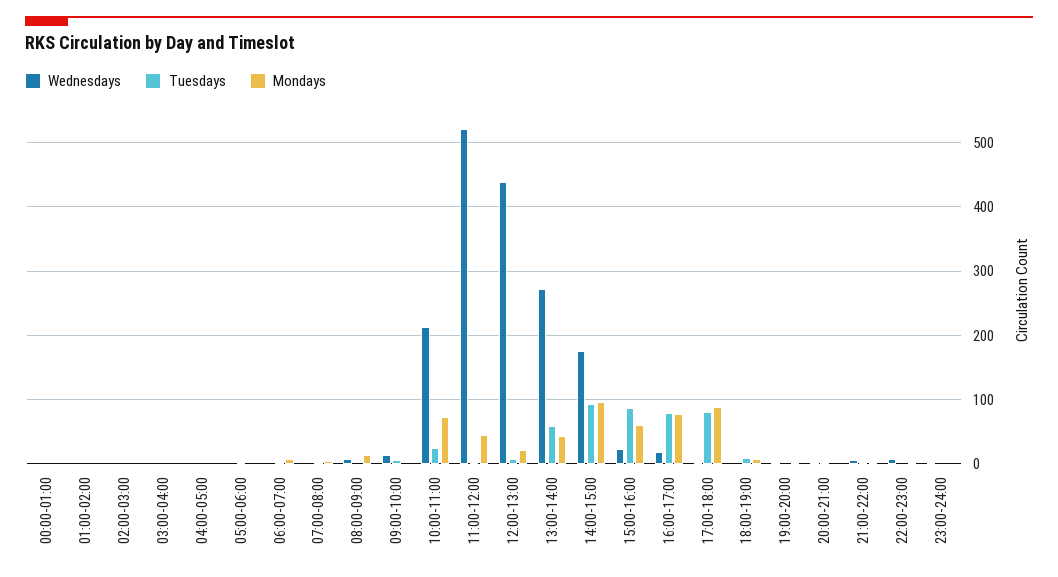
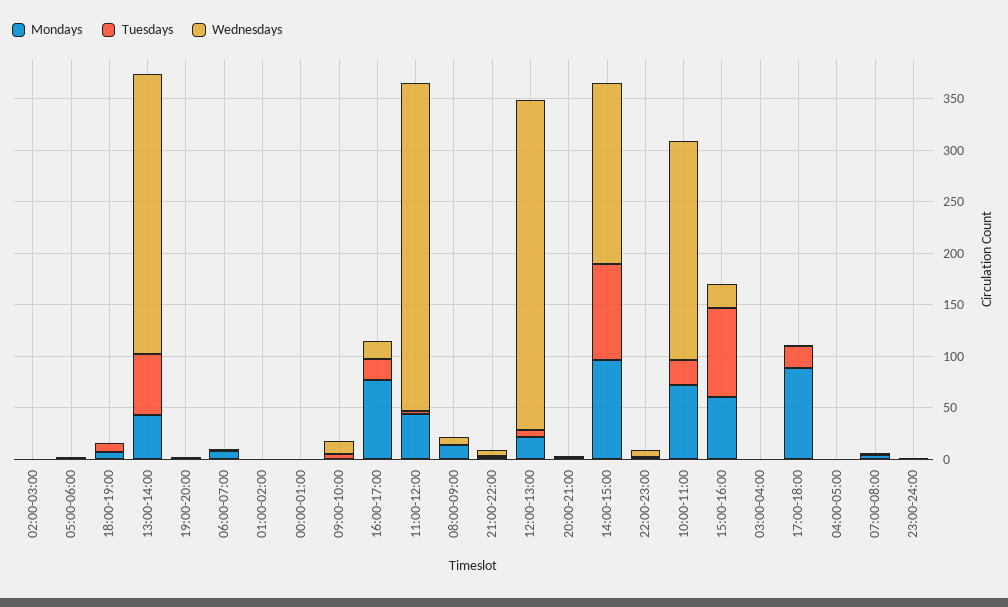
Wednesdays, 11:00-12:00: 520 -> 320
Wednesdays, 12:00-13:00: 440 -> 320
Tuesdays, 16:00-17:00: 80 -> 20
Tuesdays, 17:00-18:00: 80 -> 20

